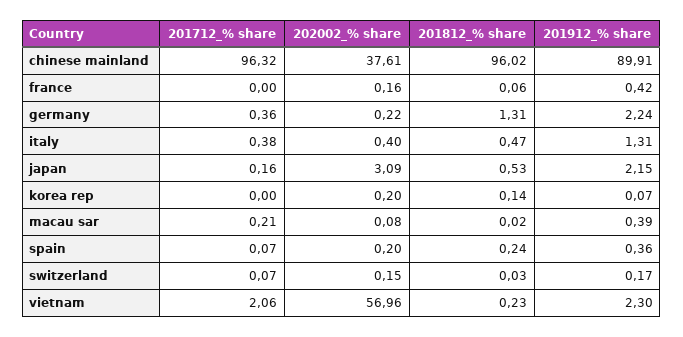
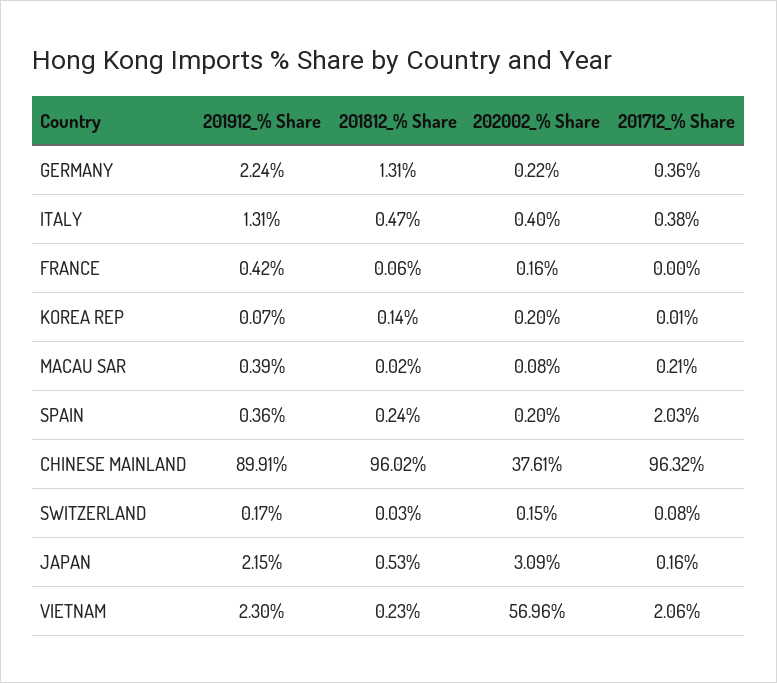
201712_% share, korea rep: 0 -> 0.01
201712_% share, spain: 0.07 -> 2.03
201712_% share, switzerland: 0.07 -> 0.08

